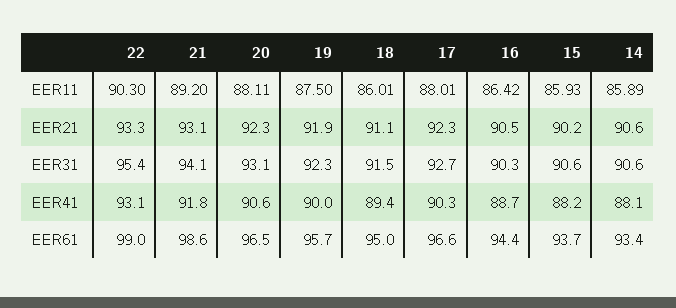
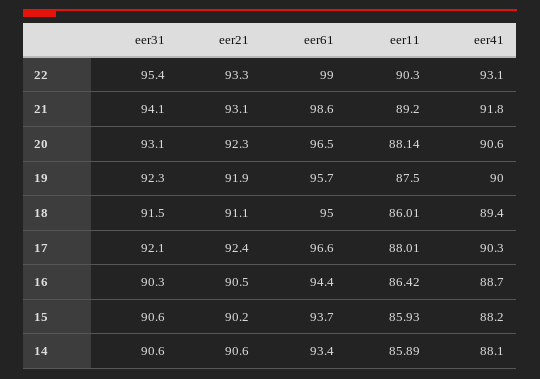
20, EER11: 88.11 -> 88.14
17, EER21: 92.3 -> 92.4
17, EER31: 92.7 -> 92.1

